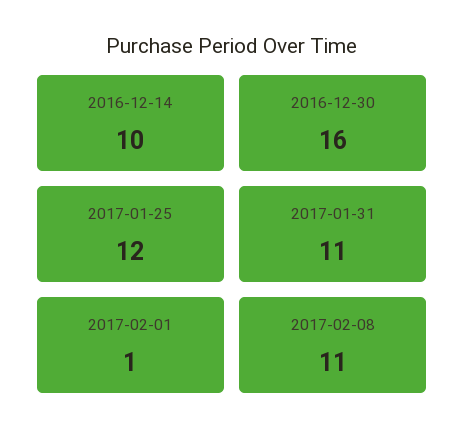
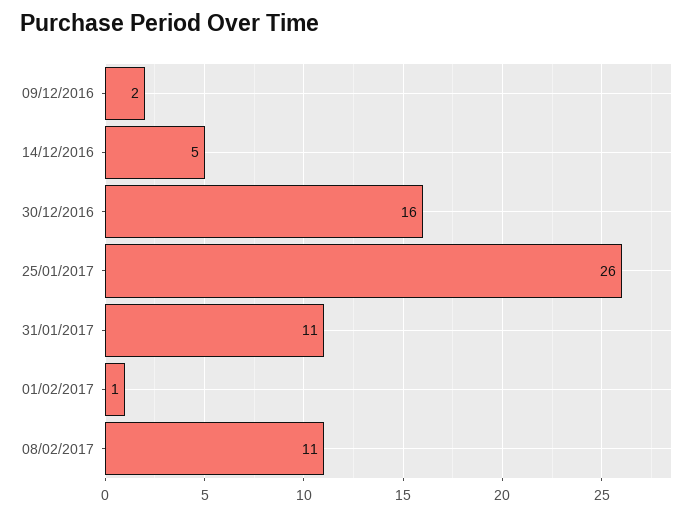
2016-12-14: 10 -> 5
2017-01-25: 12 -> 26
09/12/2016: none -> 2

